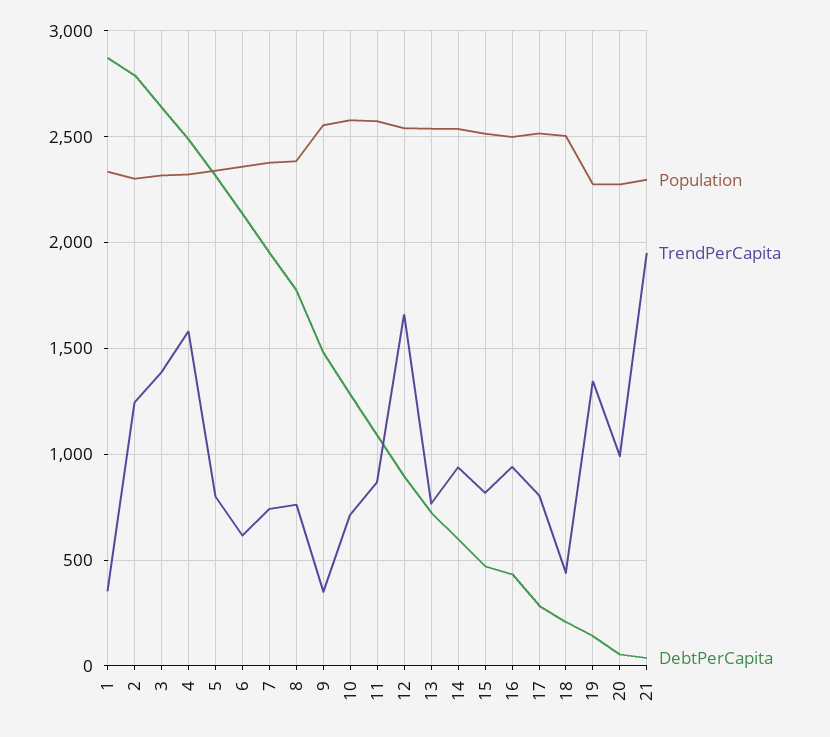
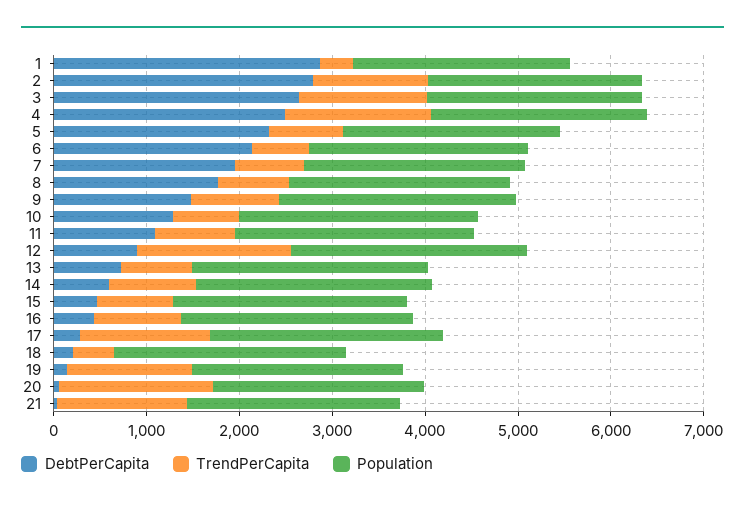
TrendPerCapita, 9: 350 -> 1000
TrendPerCapita, 17: 800 -> 1400
TrendPerCapita, 20: 1000 -> 1600
TrendPerCapita, 21: 1950 -> 1400

